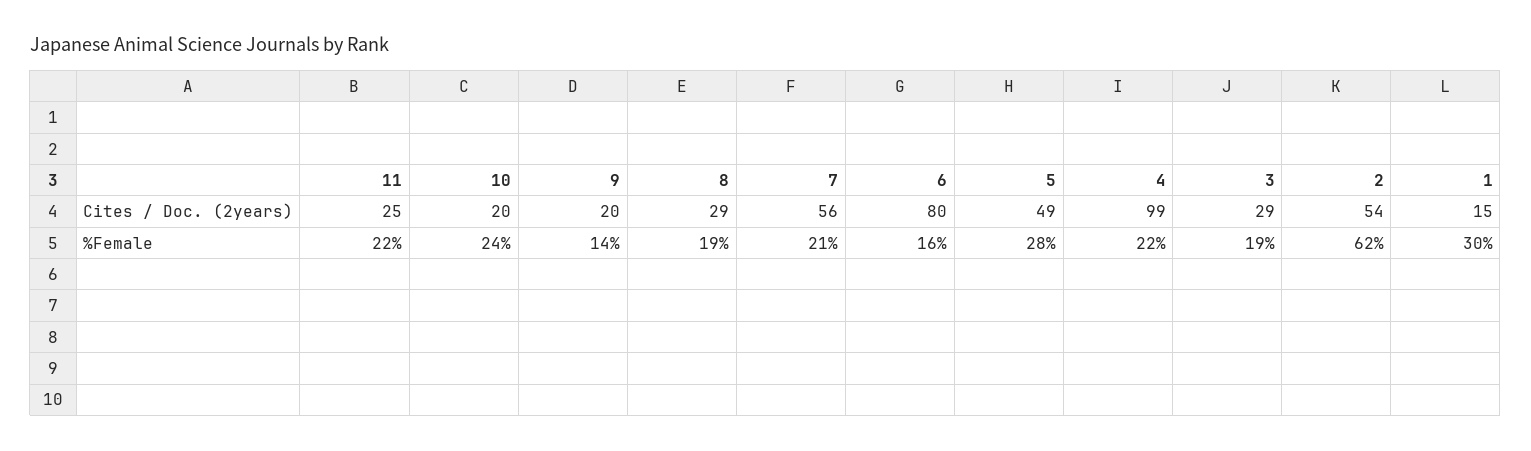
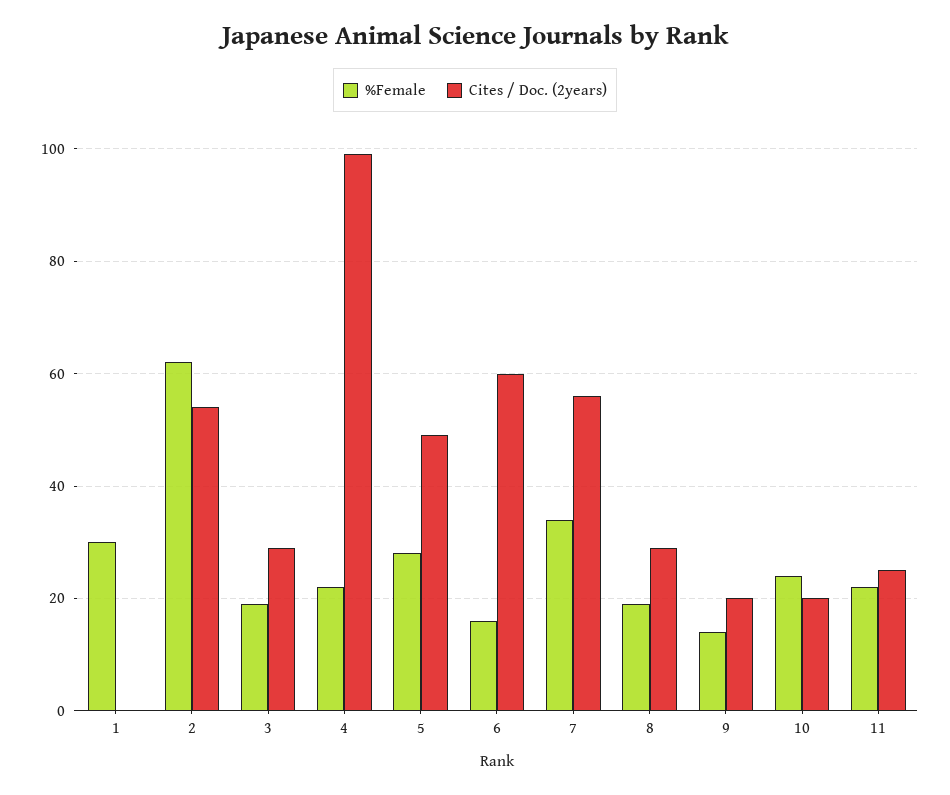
Cites / Doc. (2years), 6: 80 -> 60
Cites / Doc. (2years), 1: 15 -> 0
%Female, 7: 21 -> 35

